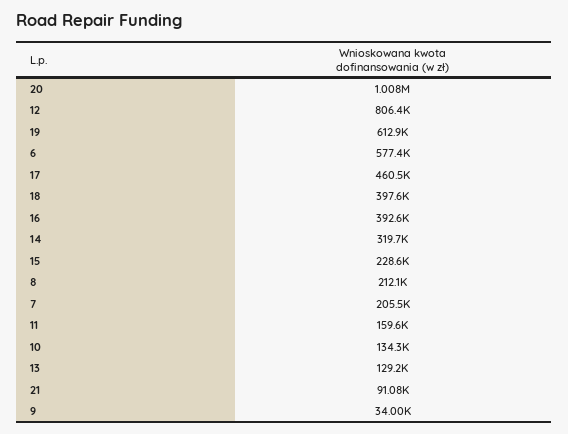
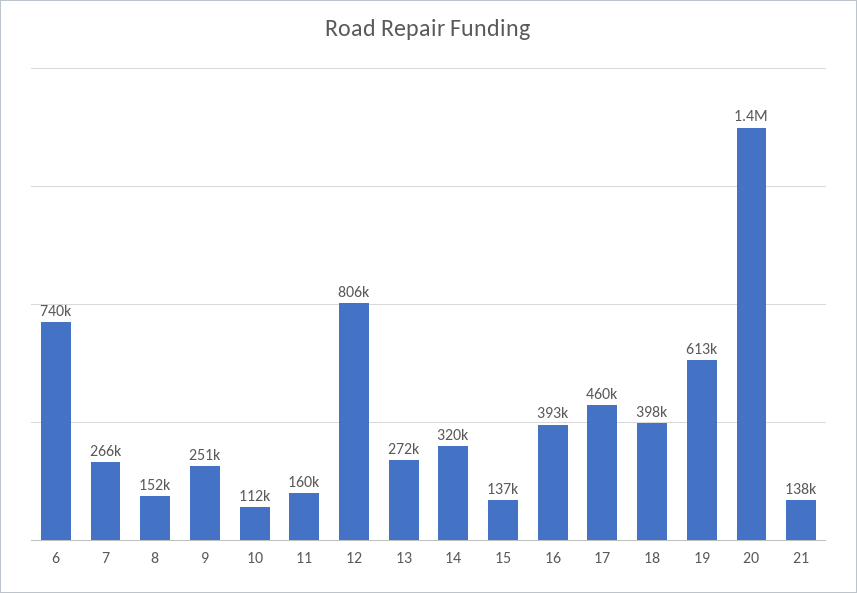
20: 1008000 -> 1400000
6: 577400 -> 740000
15: 228600 -> 137000
8: 212100 -> 152000
7: 205500 -> 266000
10: 134300 -> 112000
13: 129200 -> 272000
21: 91080 -> 138000
9: 34000 -> 251000

